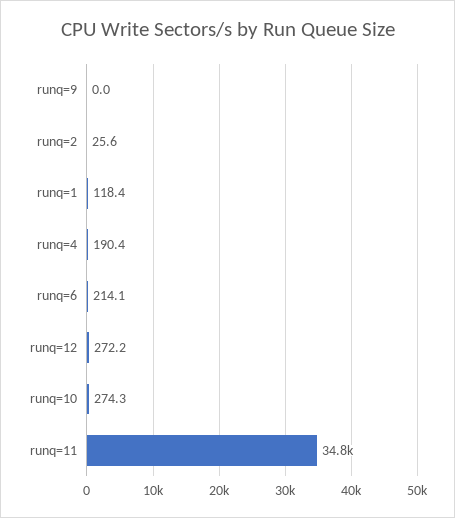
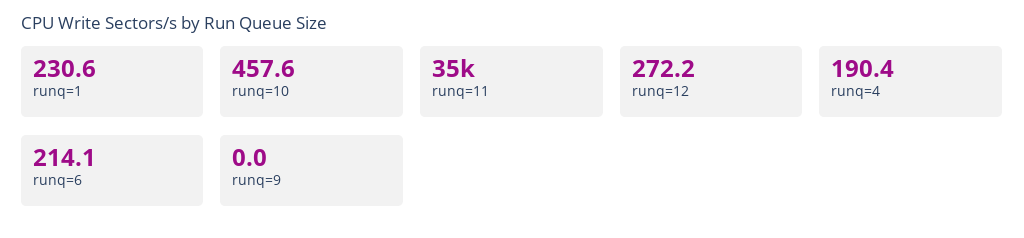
runq=2: 25.6 -> none
runq=1: 118.4 -> 230.6
runq=10: 274.3 -> 457.6

